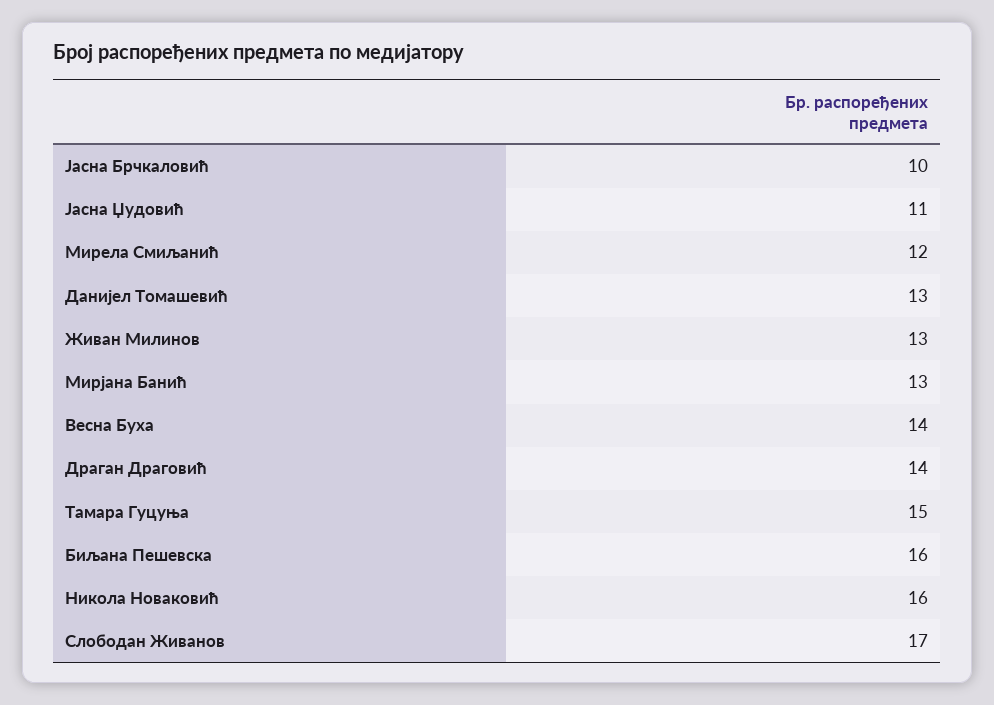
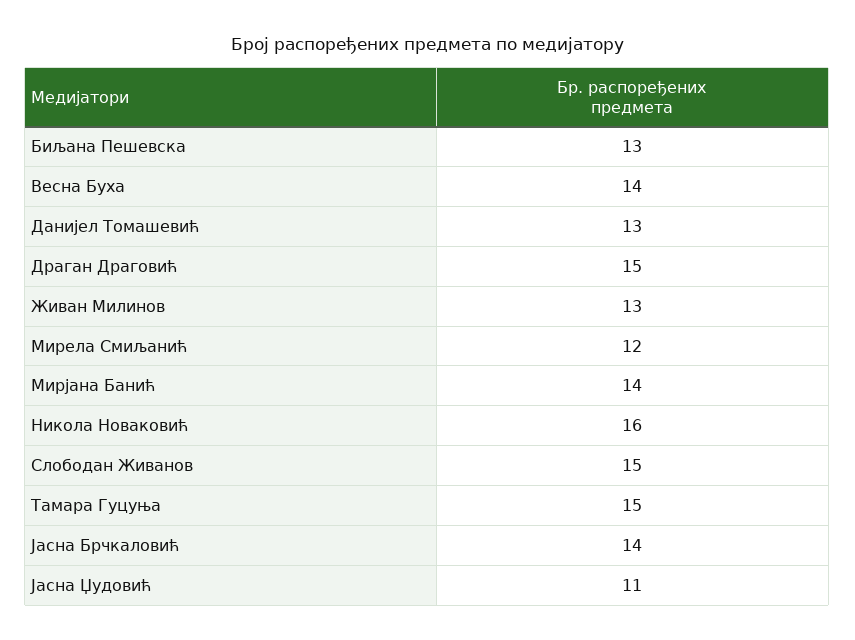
Јасна Брчкаловић: 10 -> 14
Мирјана Банић: 13 -> 14
Драган Драговић: 14 -> 15
Биљана Пешевска: 16 -> 13
Слободан Живанов: 17 -> 15

